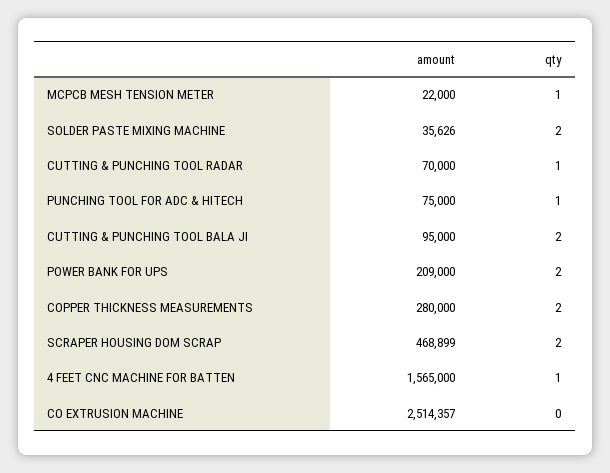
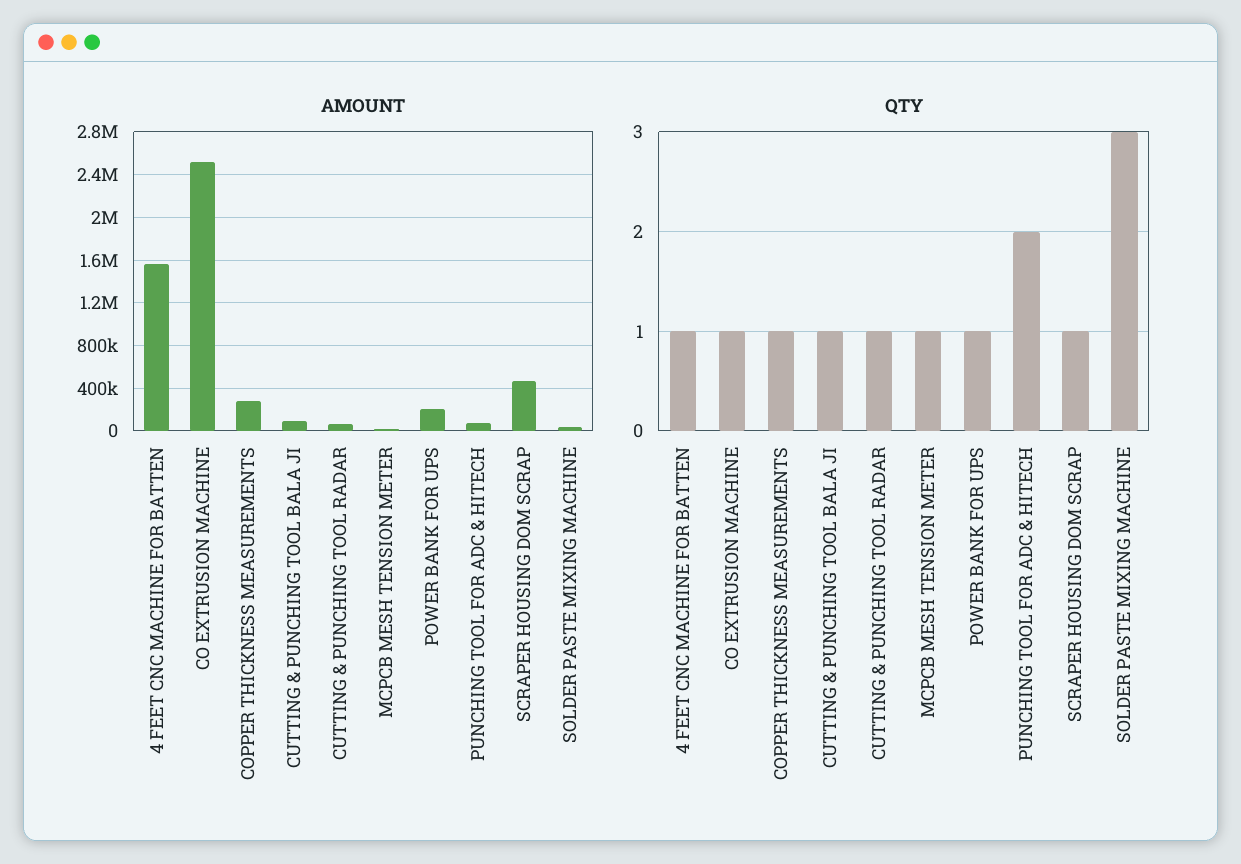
qty, SOLDER PASTE MIXING MACHINE: 2 -> 3
qty, PUNCHING TOOL FOR ADC & HITECH: 1 -> 2
qty, CUTTING & PUNCHING TOOL BALA JI: 2 -> 1
qty, POWER BANK FOR UPS: 2 -> 1
qty, COPPER THICKNESS MEASUREMENTS: 2 -> 1
qty, SCRAPER HOUSING DOM SCRAP: 2 -> 1
qty, CO EXTRUSION MACHINE: 0 -> 1

